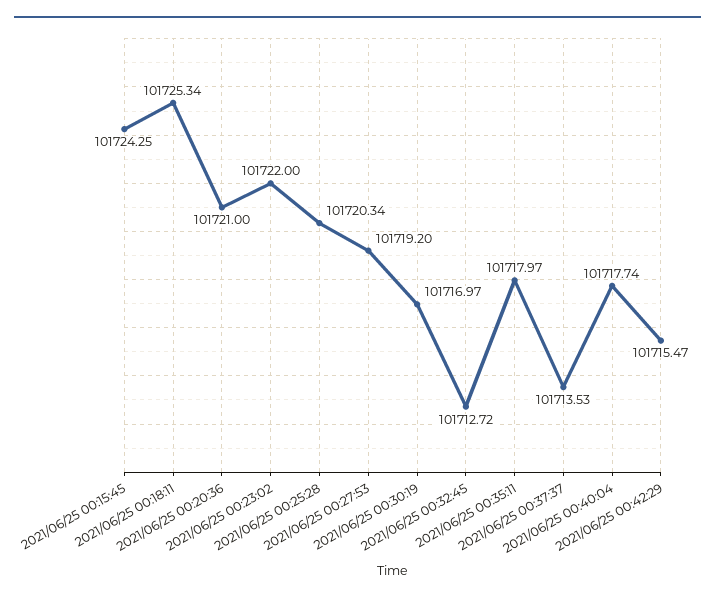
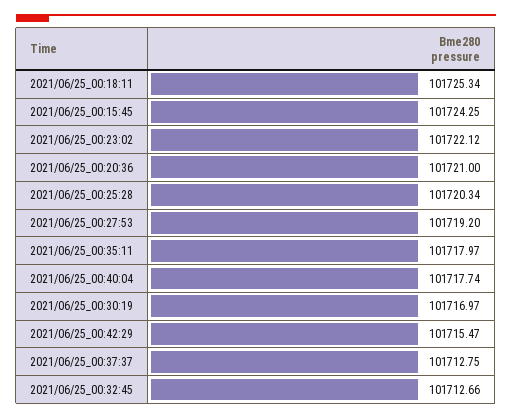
2021/06/25 00:23:02: 101722 -> 101722.12
2021/06/25 00:32:45: 101712.72 -> 101712.66
2021/06/25 00:37:37: 101713.53 -> 101712.75

